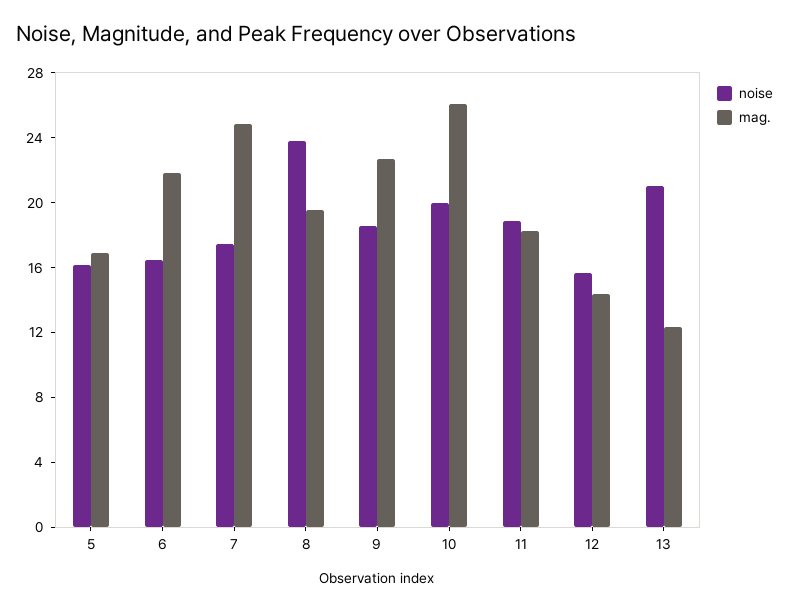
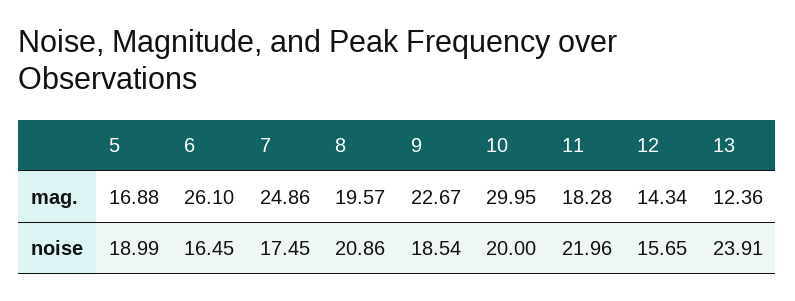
noise, 5: 16 -> 18.99
mag., 6: 22 -> 26.1
noise, 8: 24 -> 20.86
mag., 10: 26 -> 29.95
noise, 11: 19 -> 21.96
noise, 13: 21 -> 23.91

